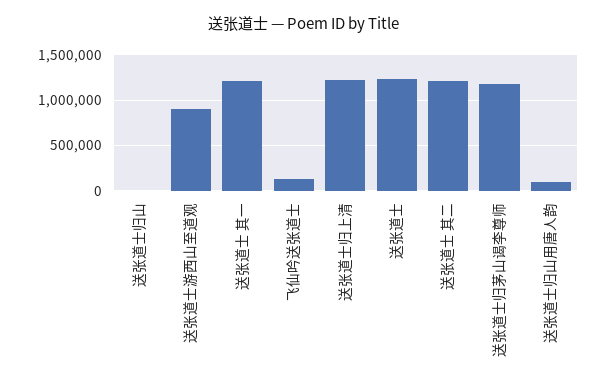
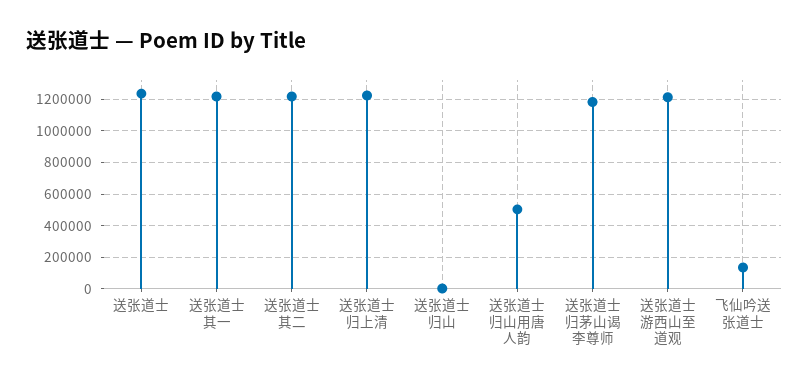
送张道士游西山至道观: 900000 -> 1200000
送张道士归山用唐人韵: 100000 -> 500000

